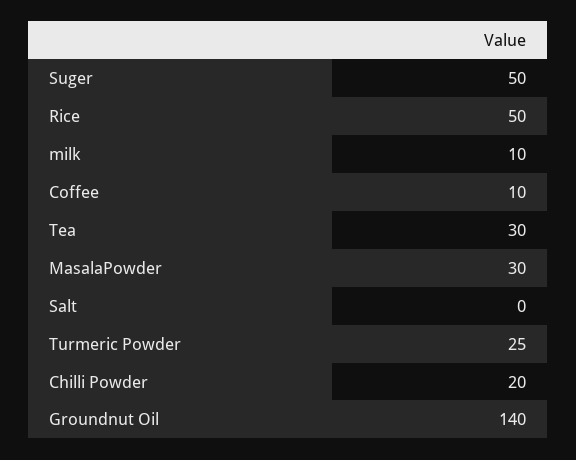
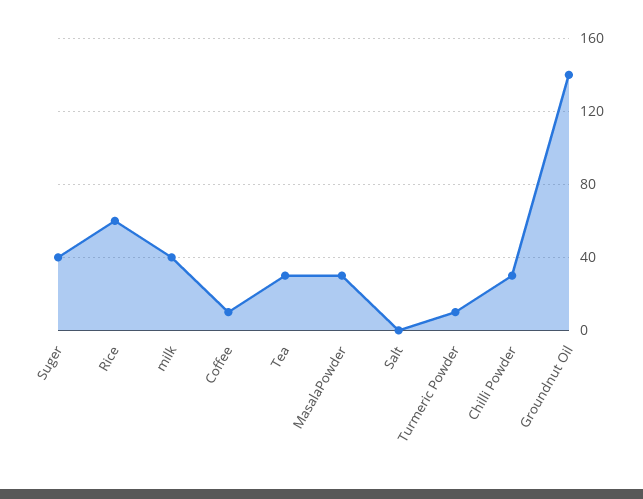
Suger: 50 -> 40
Rice: 50 -> 60
milk: 10 -> 40
Turmeric Powder: 25 -> 10
Chilli Powder: 20 -> 30

